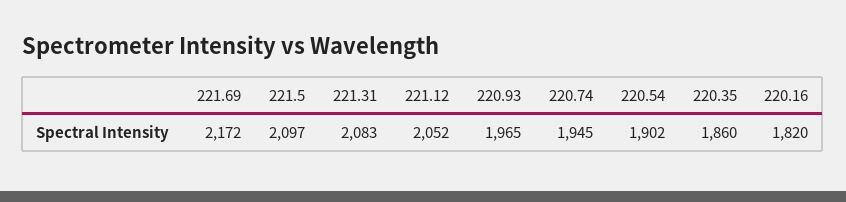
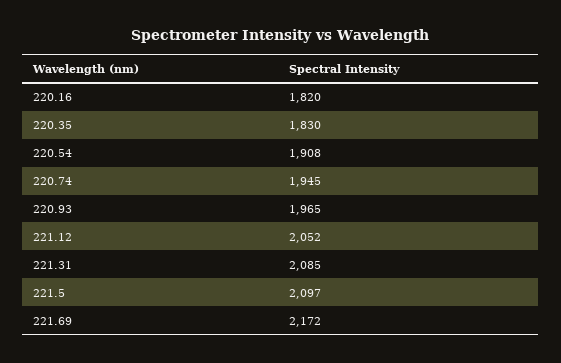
221.31: 2083 -> 2085
220.54: 1902 -> 1908
220.35: 1860 -> 1830

